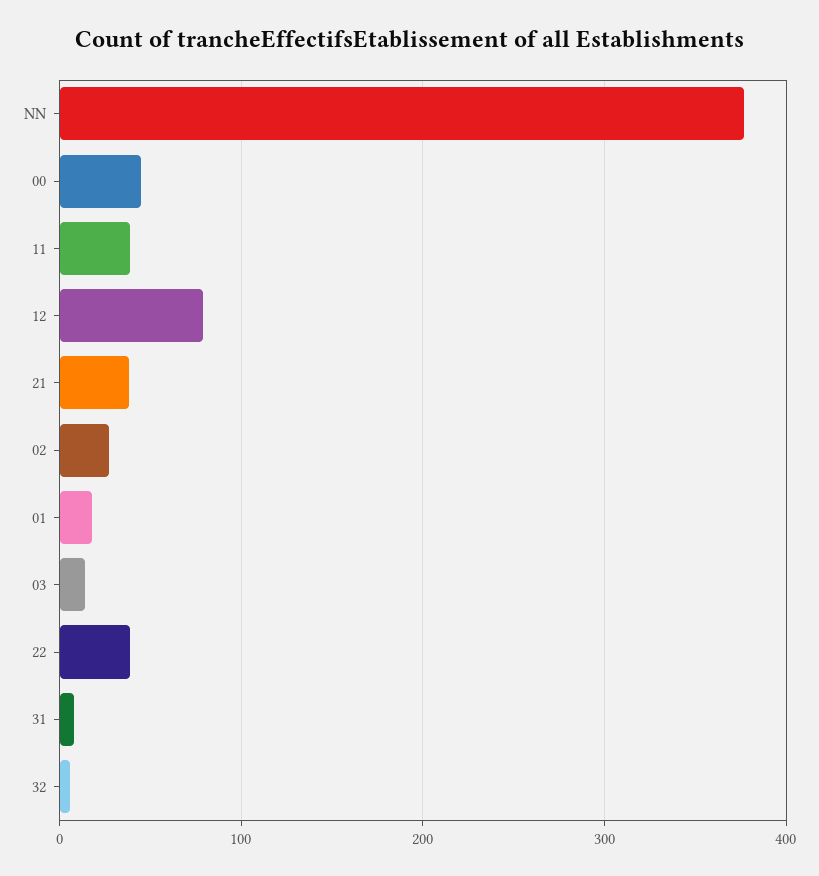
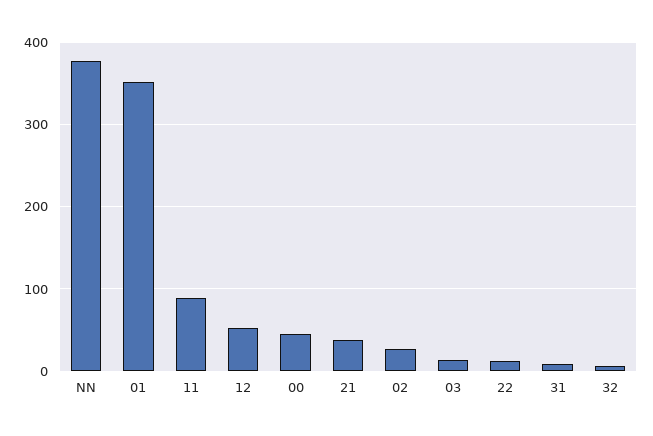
11: 40 -> 90
12: 80 -> 50
01: 20 -> 350
22: 40 -> 10

